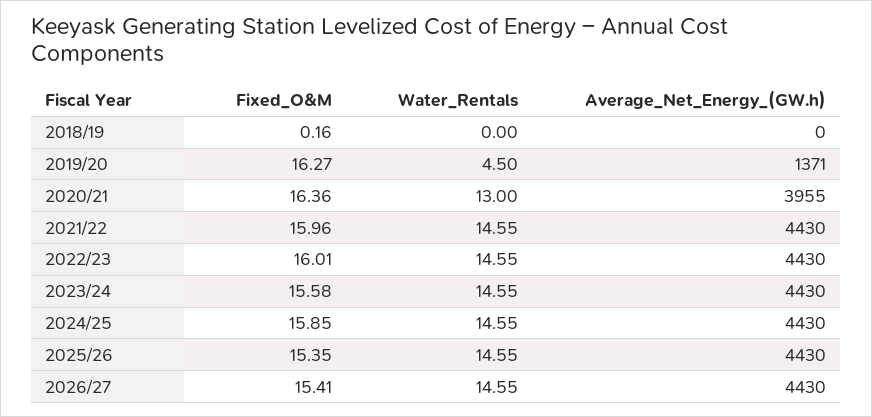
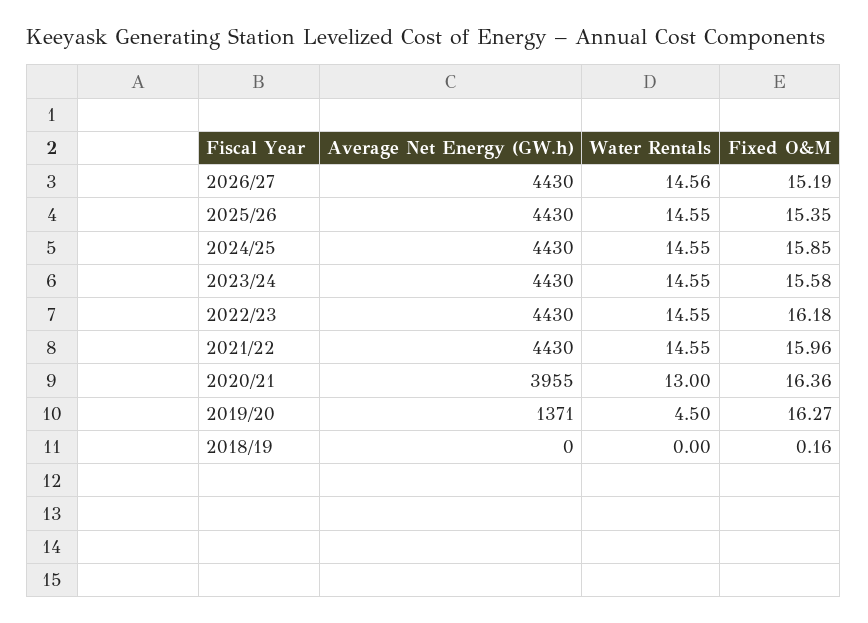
Fixed_O&M, 2022/23: 16.01 -> 16.18
Fixed_O&M, 2026/27: 15.41 -> 15.19
Water_Rentals, 2026/27: 14.55 -> 14.56

